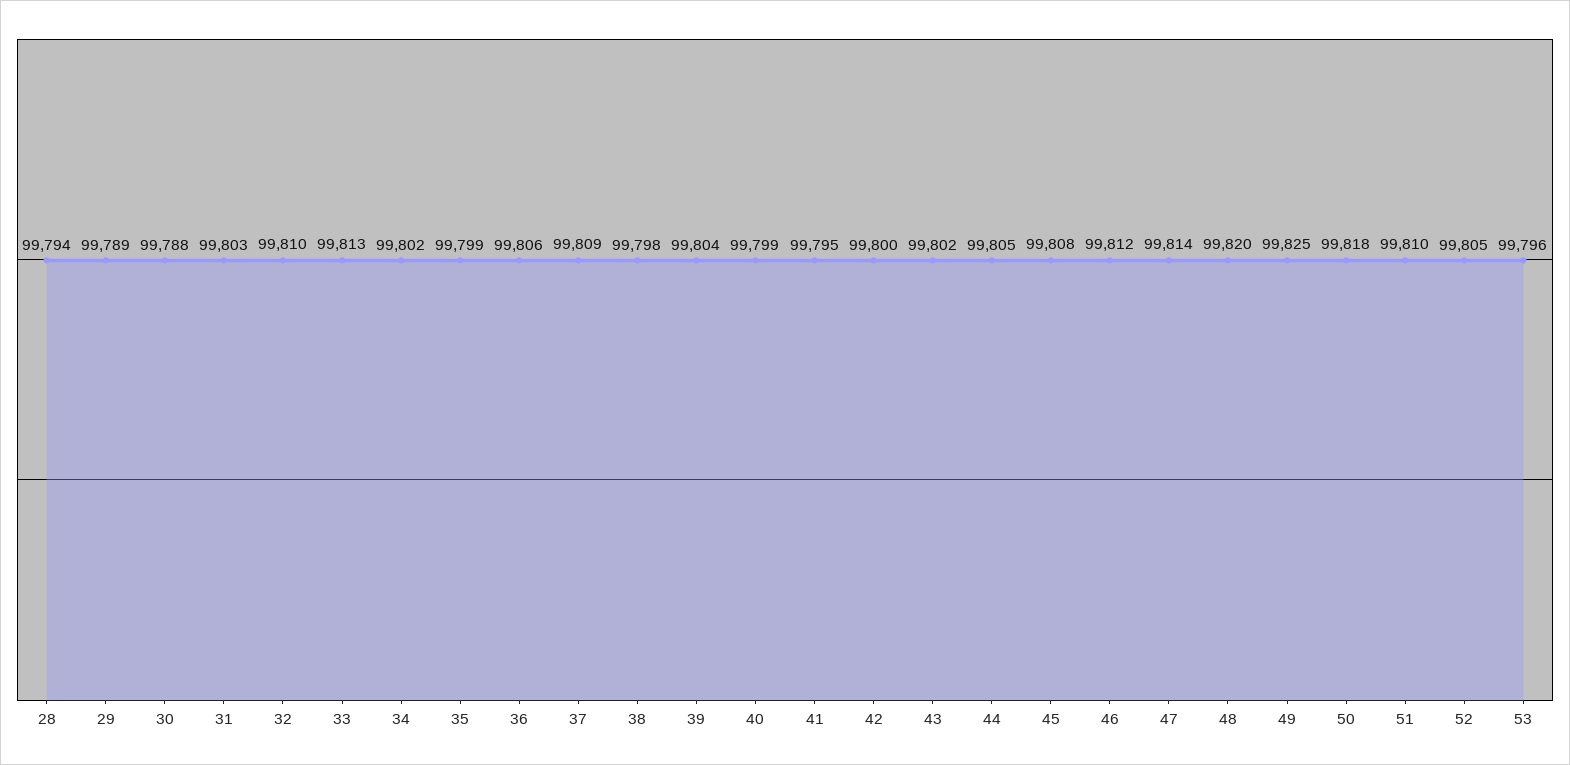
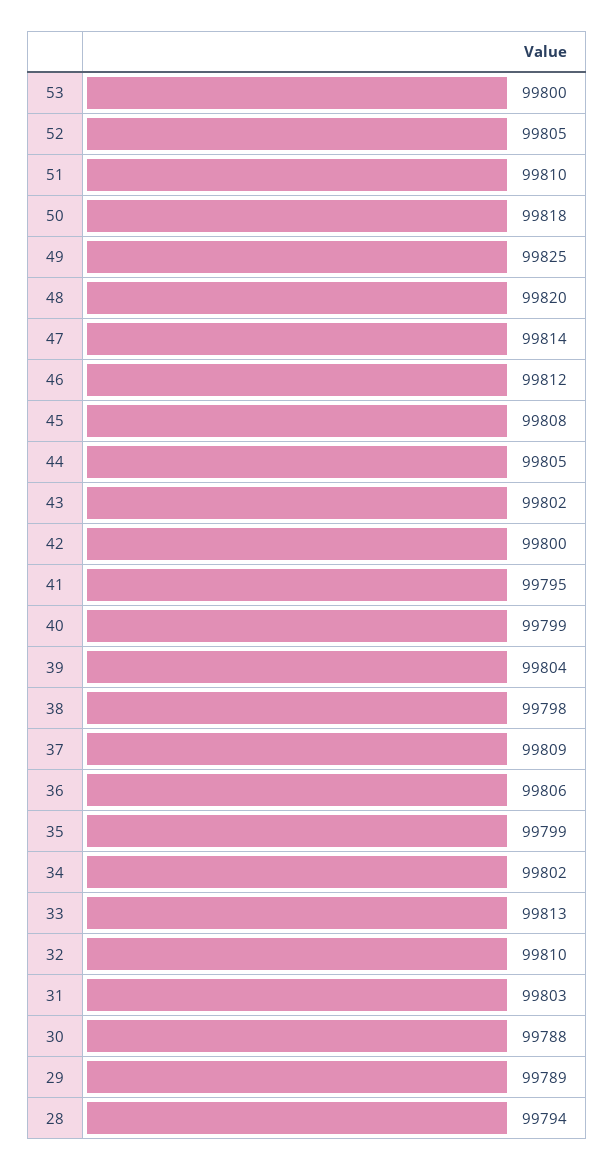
53: 99796 -> 99800

